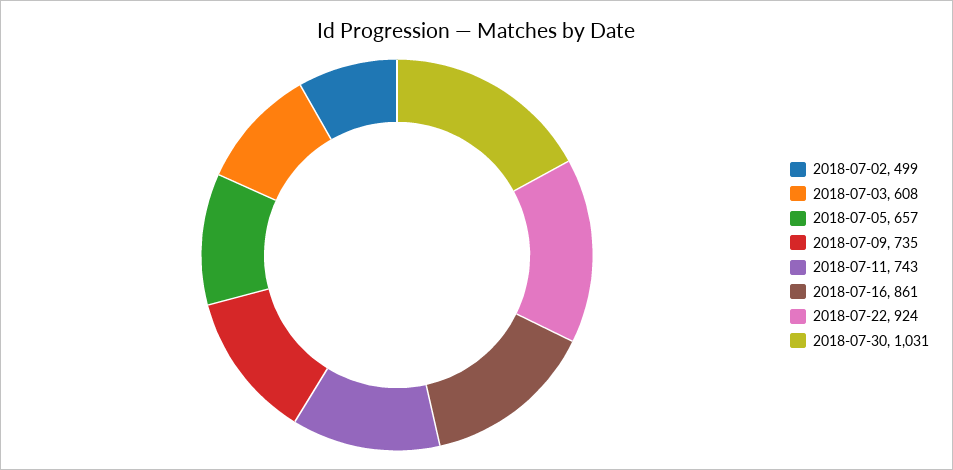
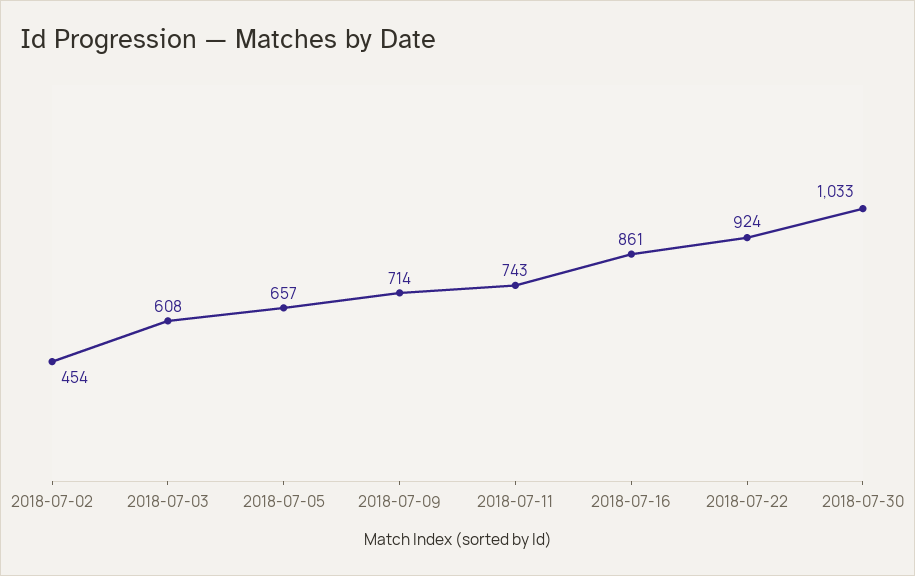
2018-07-02: 499 -> 454
2018-07-09: 735 -> 714
2018-07-30: 1031 -> 1033

